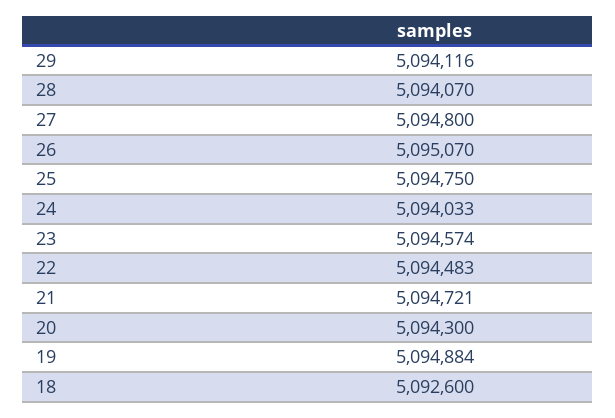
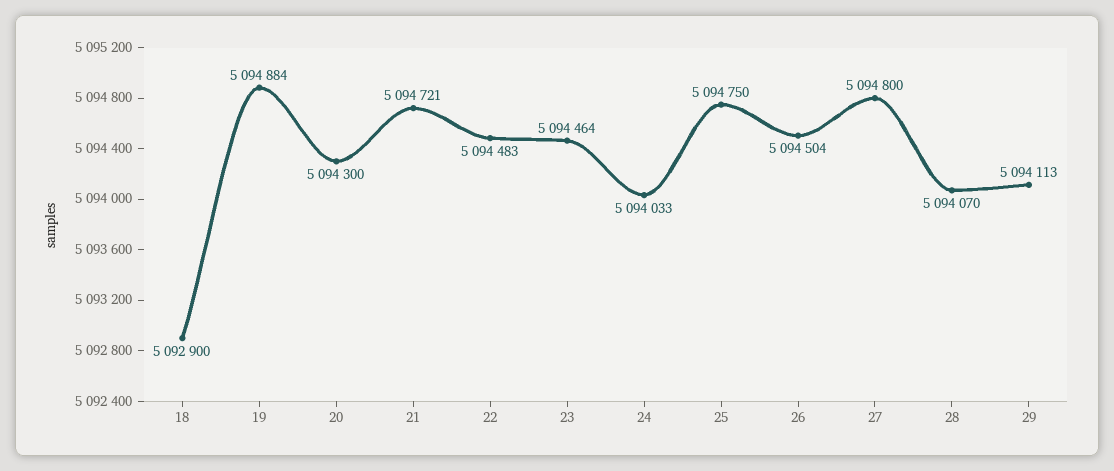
29: 5094116 -> 5094113
26: 5095070 -> 5094504
23: 5094574 -> 5094464
18: 5092600 -> 5092900

